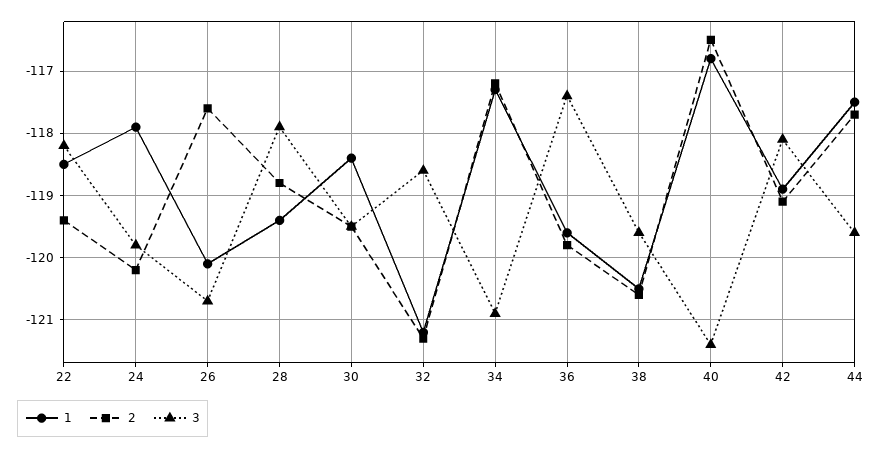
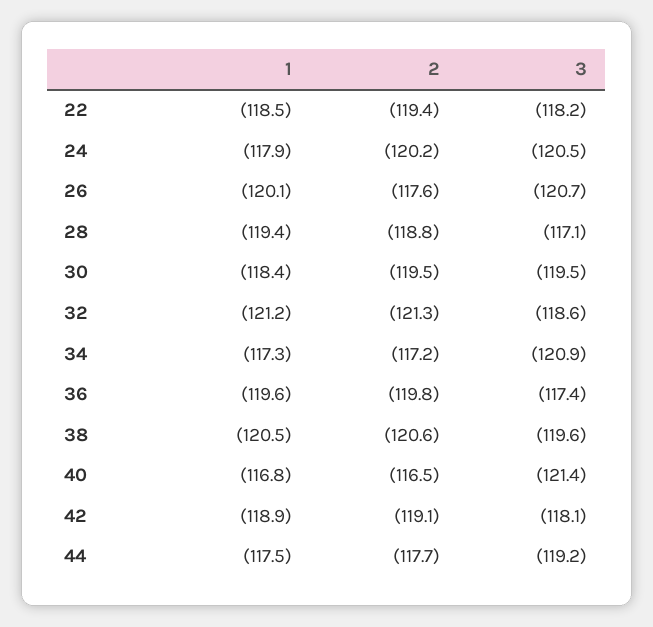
3, 24: -119.8 -> -120.5
3, 28: -117.9 -> -117.1
3, 44: -119.6 -> -119.2

